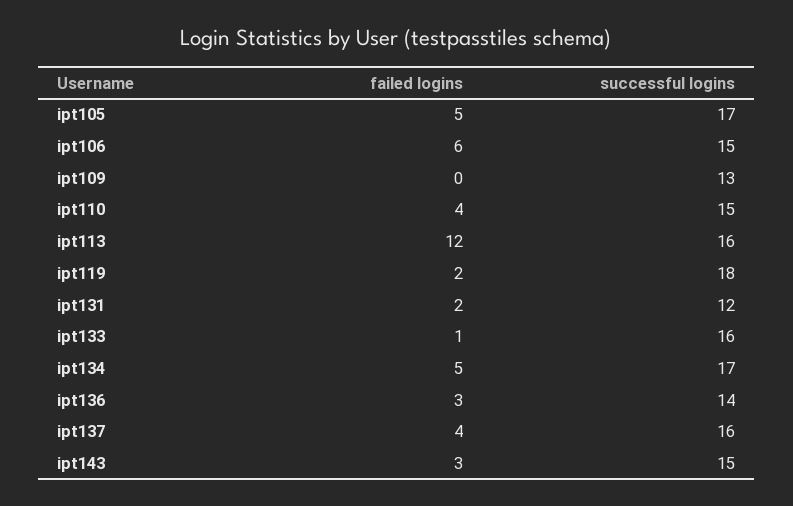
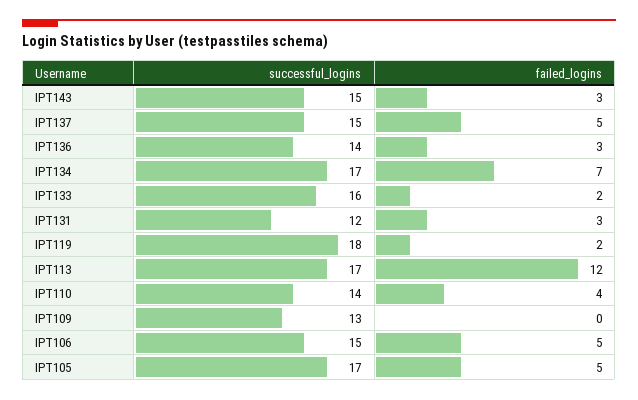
failed logins, ipt106: 6 -> 5
successful logins, ipt110: 15 -> 14
successful logins, ipt113: 16 -> 17
failed logins, ipt131: 2 -> 3
failed logins, ipt133: 1 -> 2
failed logins, ipt134: 5 -> 7
failed logins, ipt137: 4 -> 5
successful logins, ipt137: 16 -> 15

